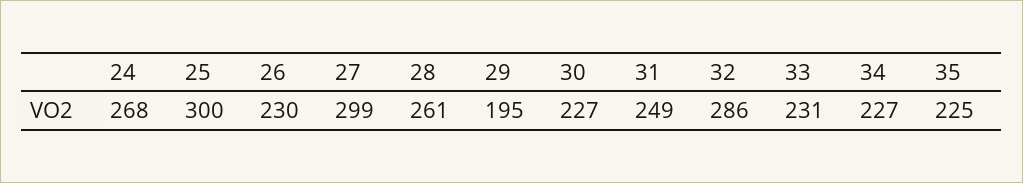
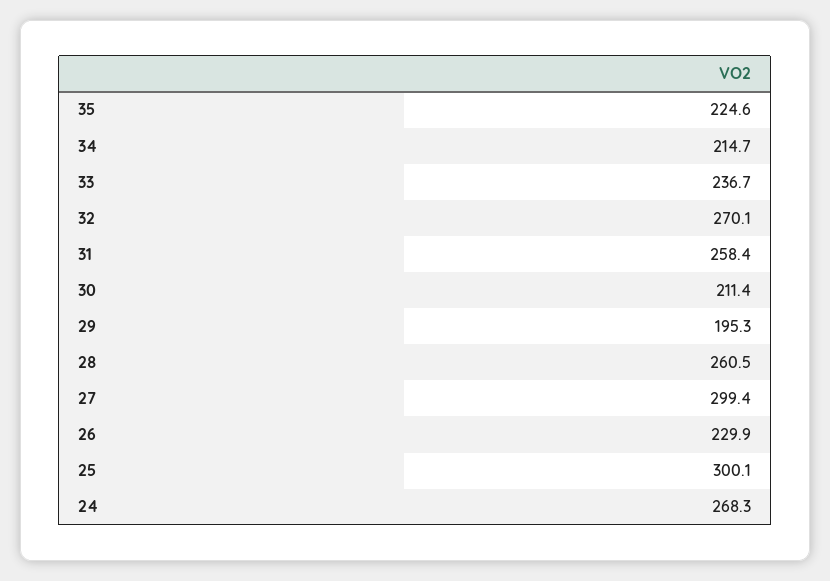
30: 227 -> 211.4
31: 249 -> 258.4
32: 286 -> 270.1
33: 231 -> 236.7
34: 227 -> 214.7

